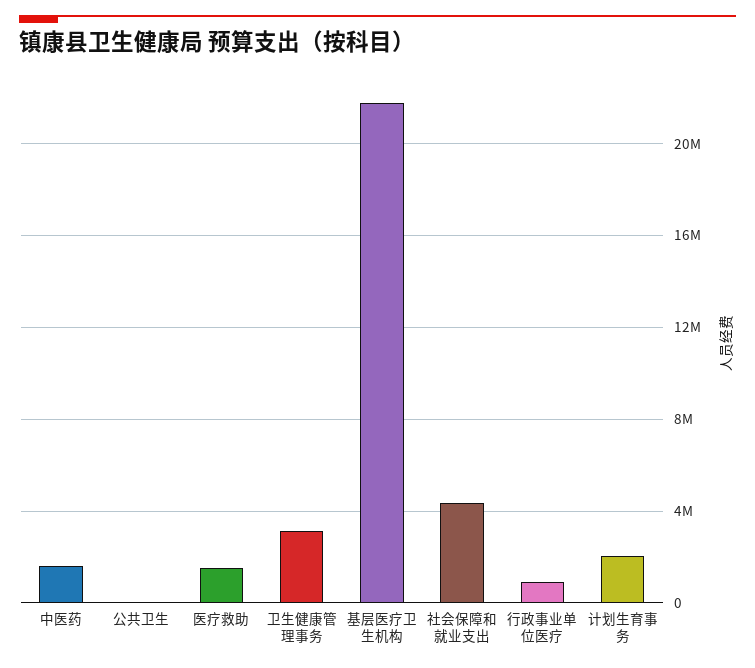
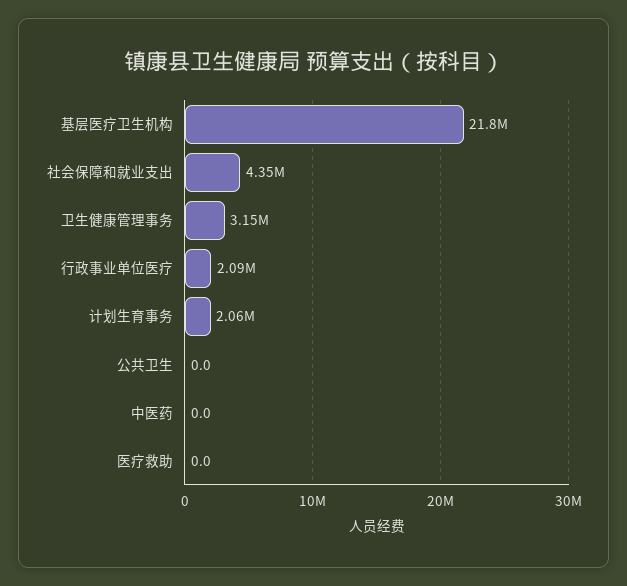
中医药: 1500000 -> 0
医疗救助: 1500000 -> 0
行政事业单位医疗: 1000000 -> 2090000

